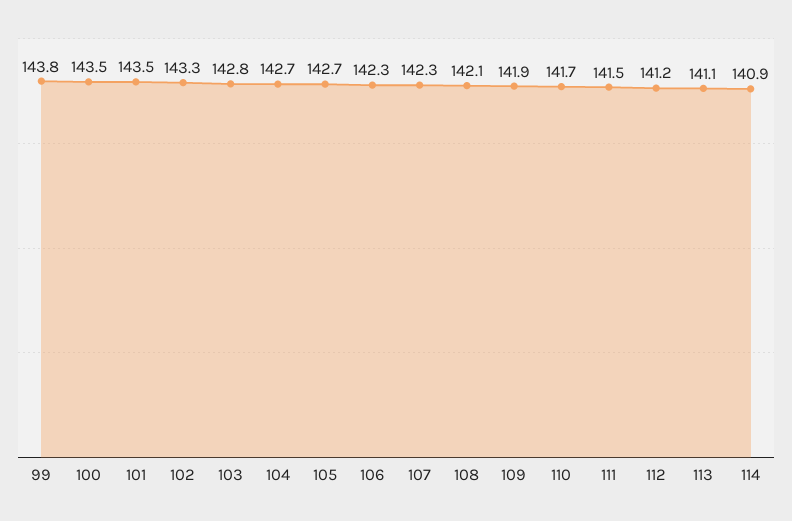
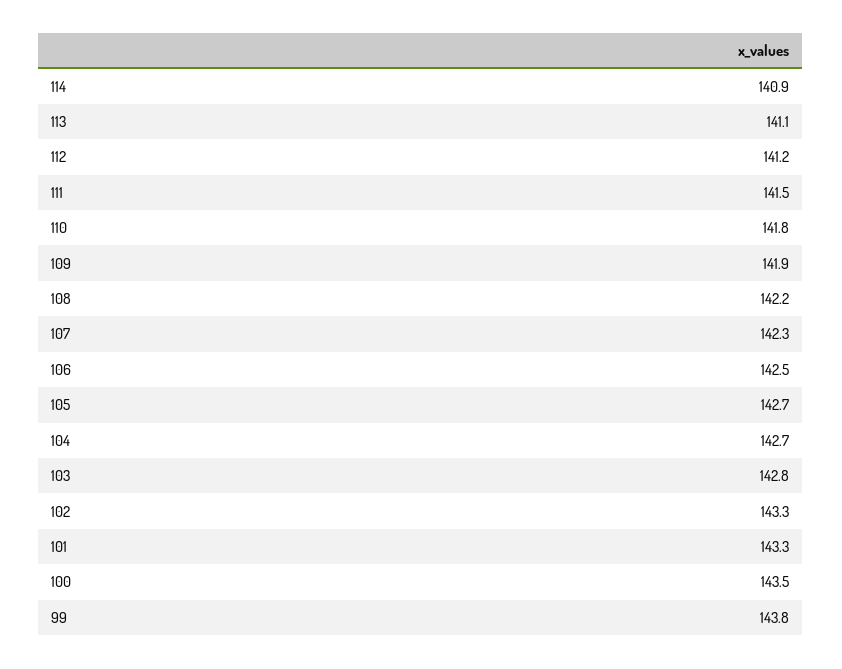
101: 143.5 -> 143.3
106: 142.3 -> 142.5
108: 142.1 -> 142.2
110: 141.7 -> 141.8

